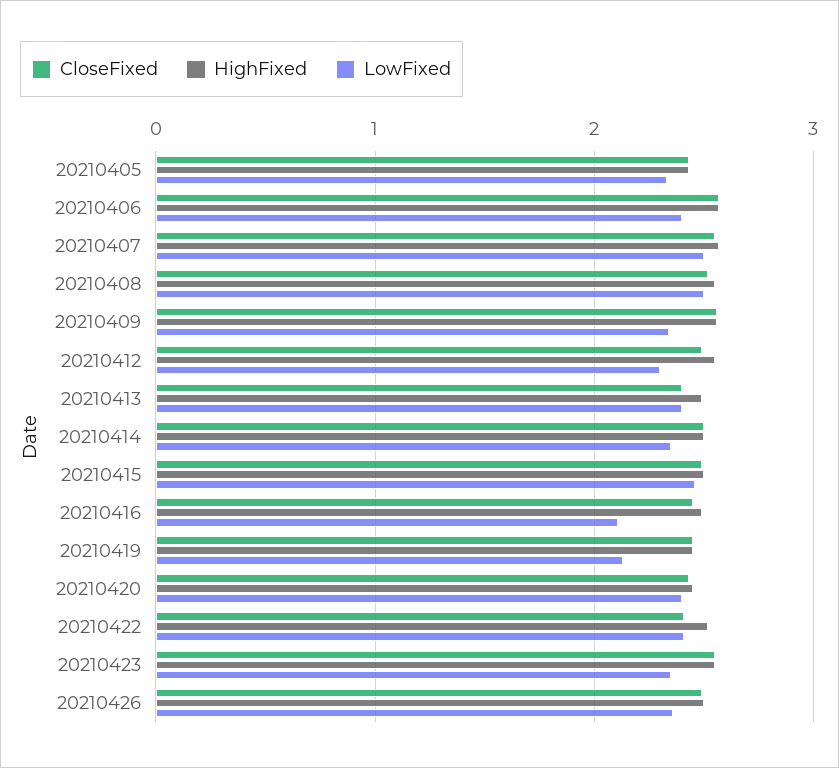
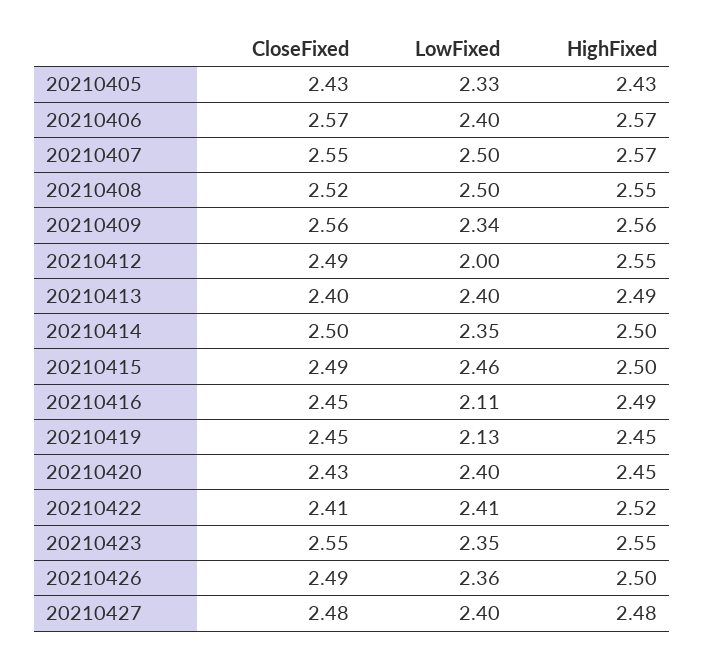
LowFixed, 20210412: 2.3 -> 2
CloseFixed, 20210427: none -> 2.48
LowFixed, 20210427: none -> 2.4
HighFixed, 20210427: none -> 2.48

